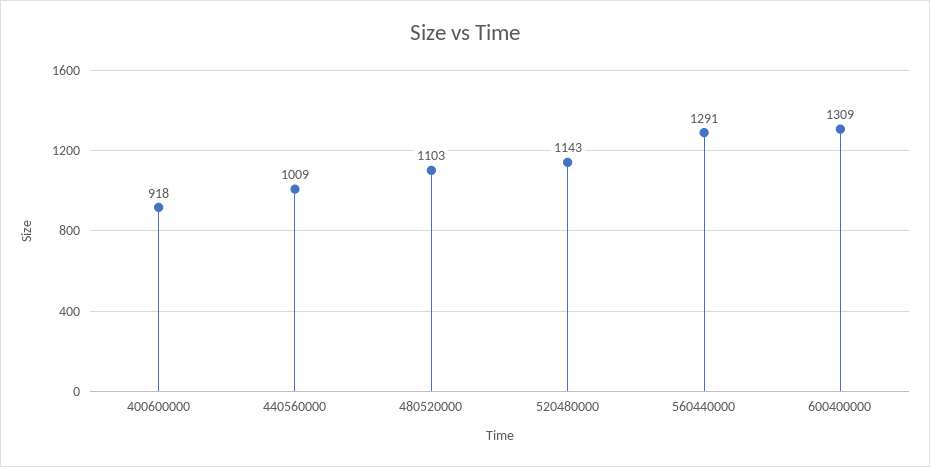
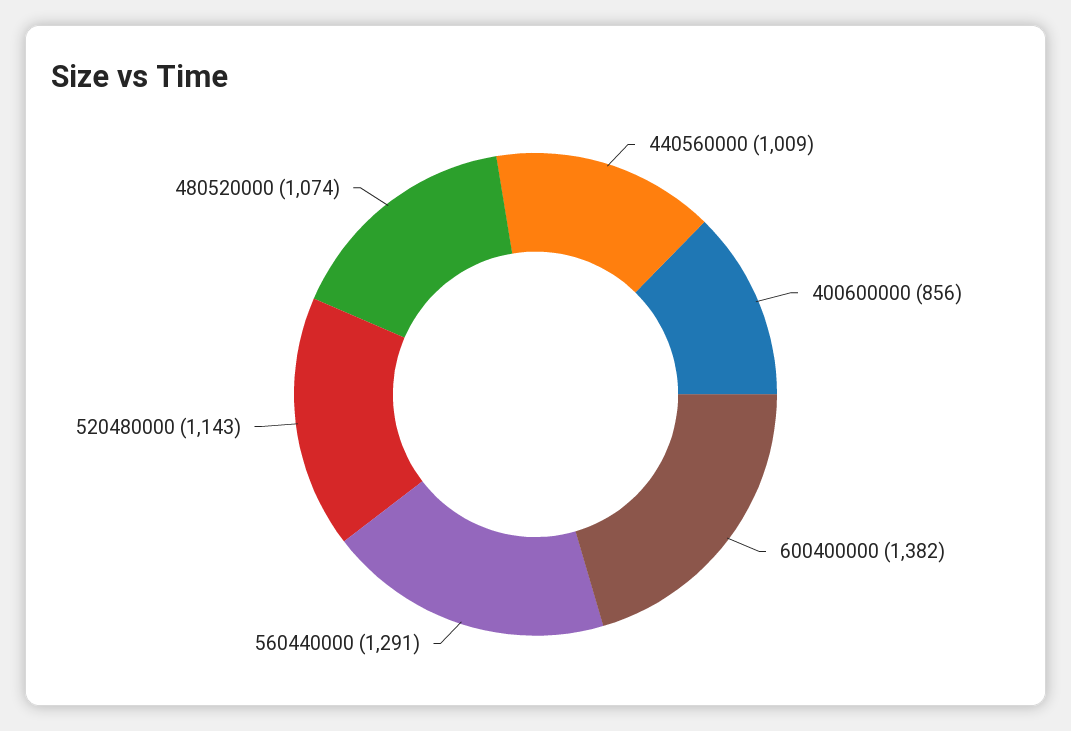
400600000: 918 -> 856
480520000: 1103 -> 1074
600400000: 1309 -> 1382

